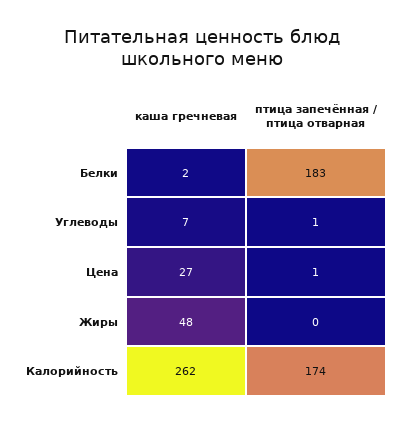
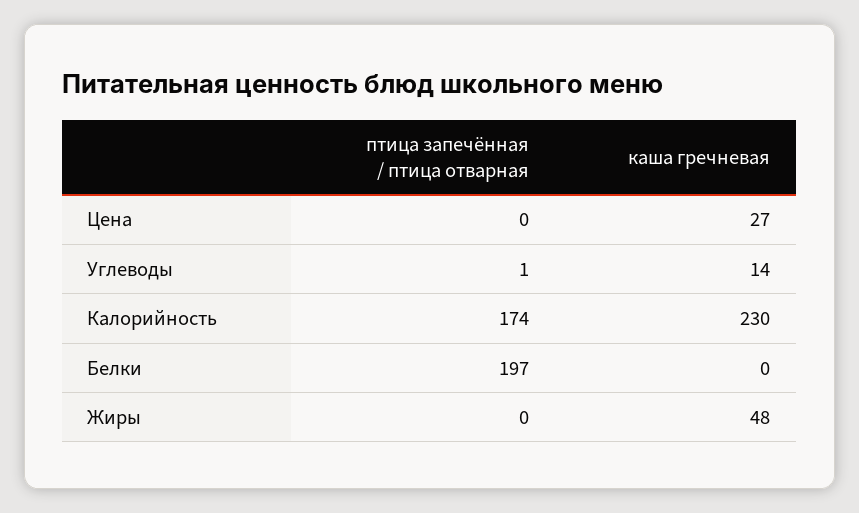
каша гречневая, Белки: 2 -> 0
птица запечённая / птица отварная, Белки: 183 -> 197
каша гречневая, Углеводы: 7 -> 14
птица запечённая / птица отварная, Цена: 1 -> 0
каша гречневая, Калорийность: 262 -> 230

